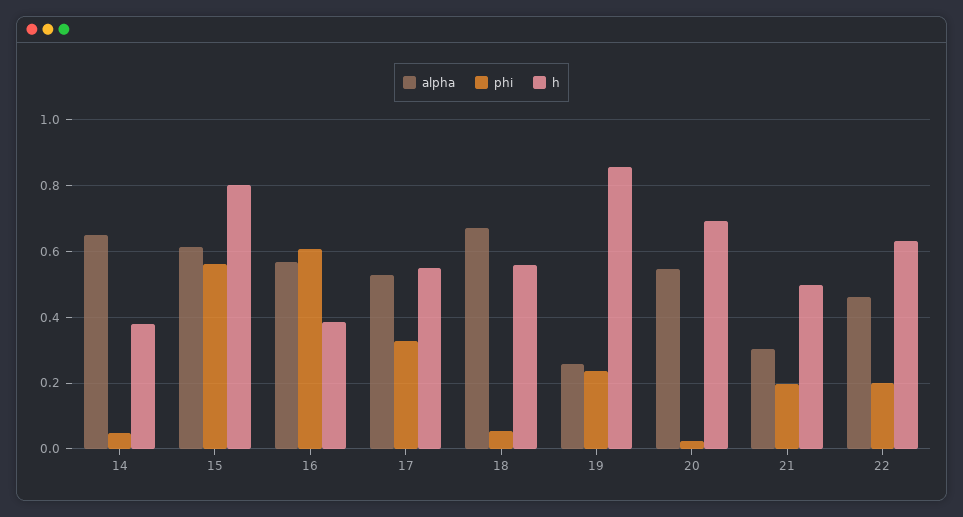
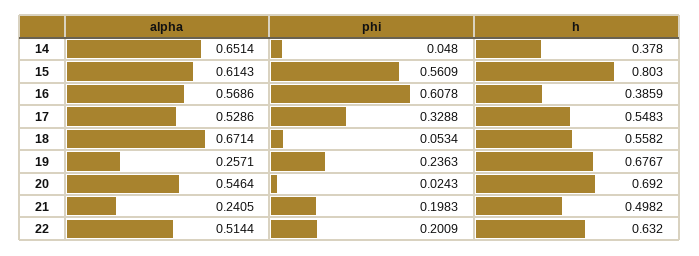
h, 19: 0.86 -> 0.6767
alpha, 21: 0.3 -> 0.2405
alpha, 22: 0.46 -> 0.5144

